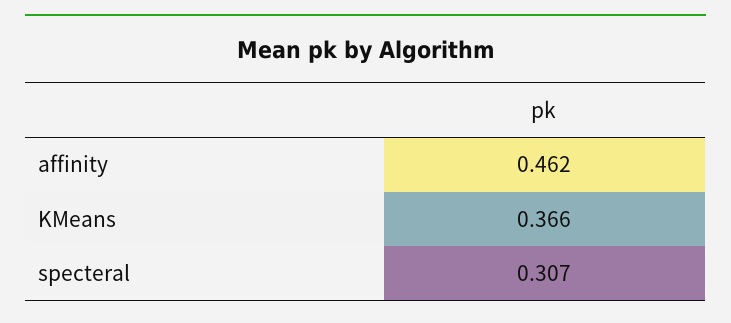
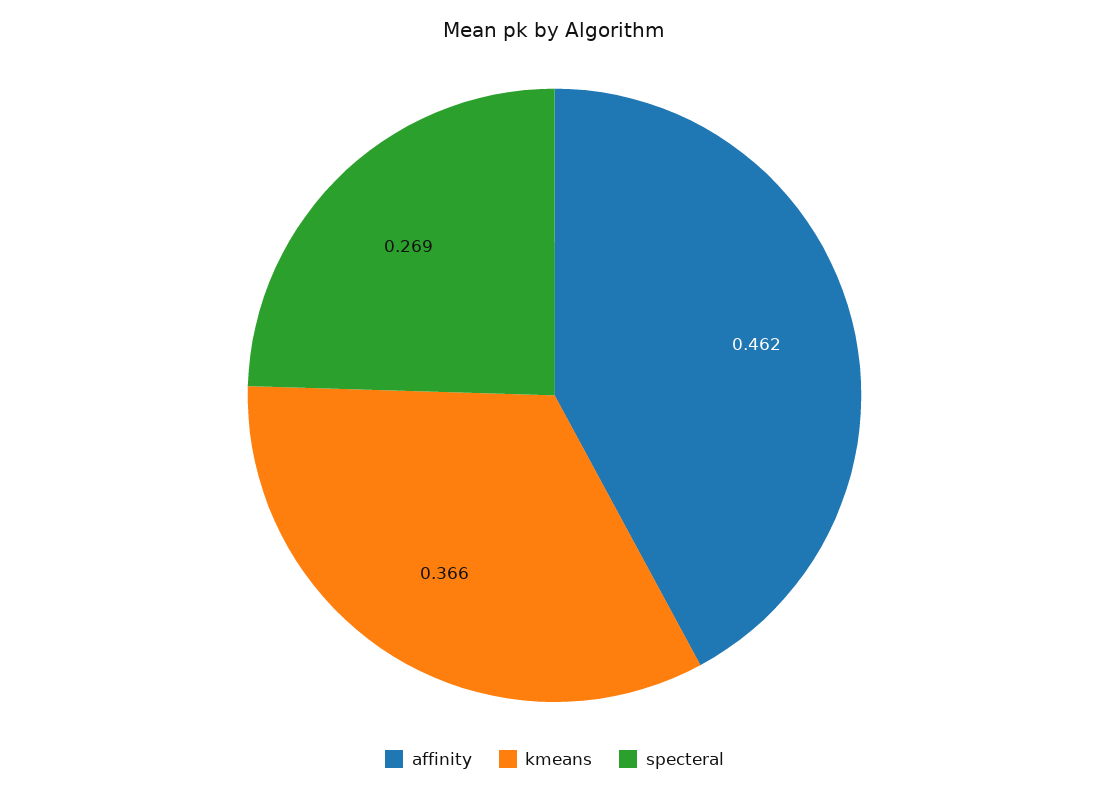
specteral: 0.307 -> 0.269

